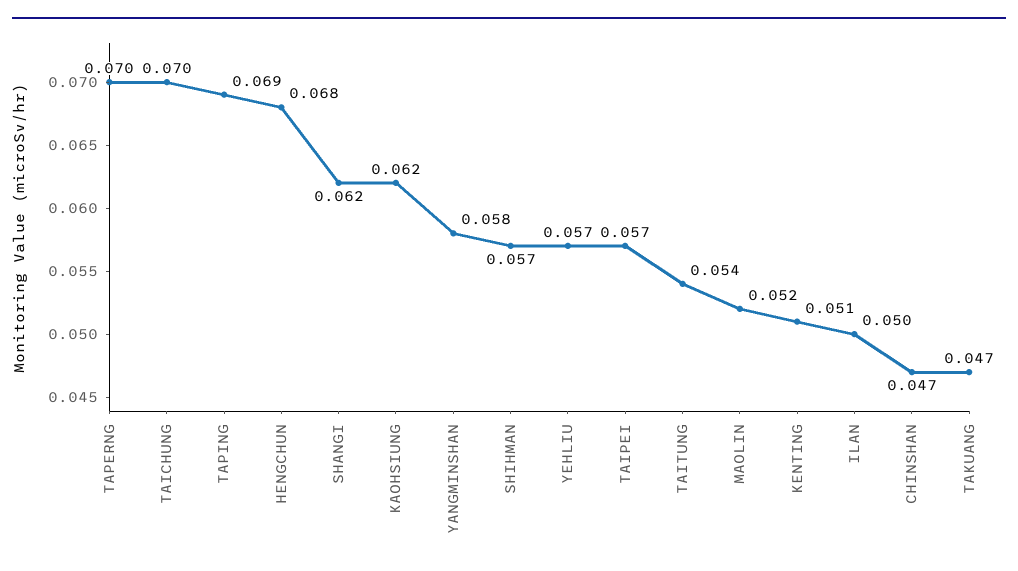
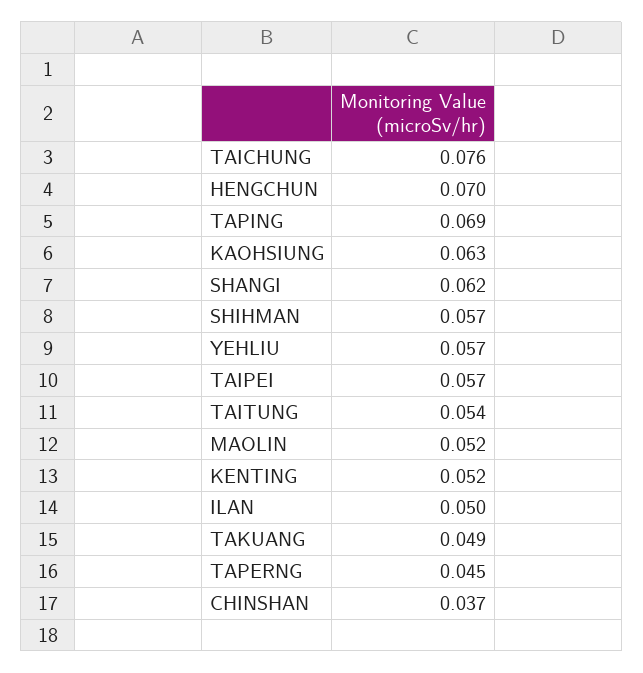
TAPERNG: 0.07 -> 0.045
TAICHUNG: 0.07 -> 0.076
HENGCHUN: 0.068 -> 0.07
KAOHSIUNG: 0.062 -> 0.063
YANGMINSHAN: 0.058 -> none
KENTING: 0.051 -> 0.052
CHINSHAN: 0.047 -> 0.037
TAKUANG: 0.047 -> 0.049

